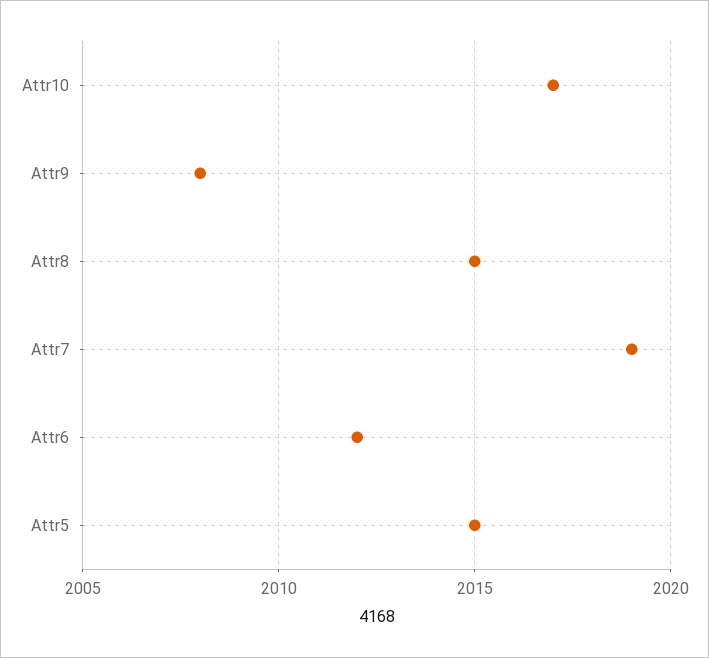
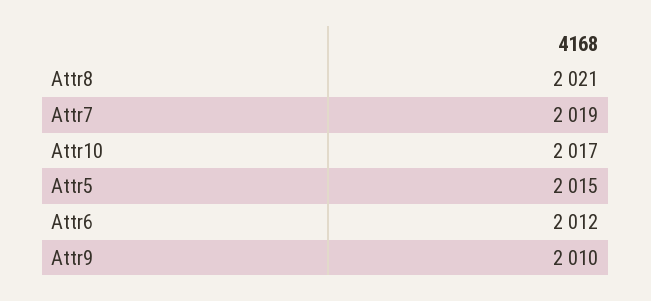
Attr9: 2008 -> 2010
Attr8: 2015 -> 2021

